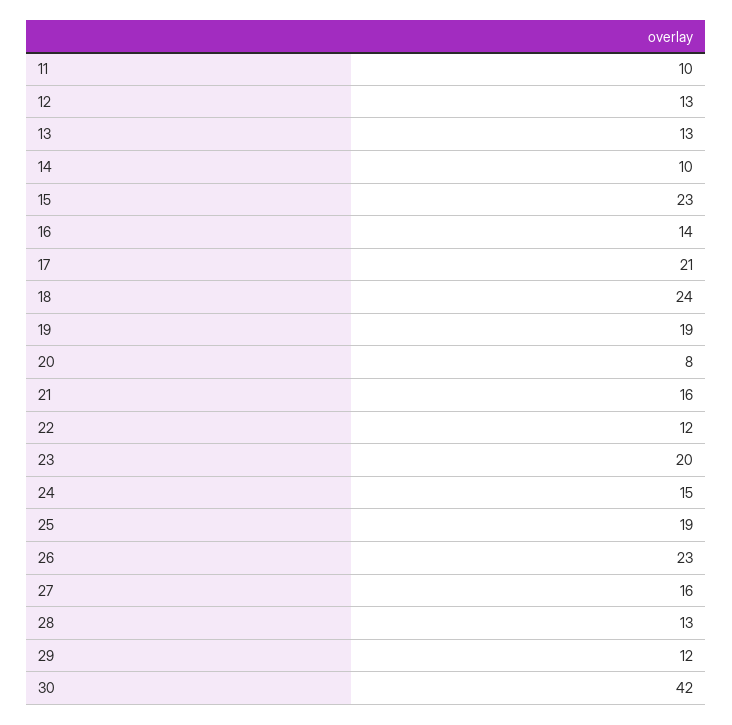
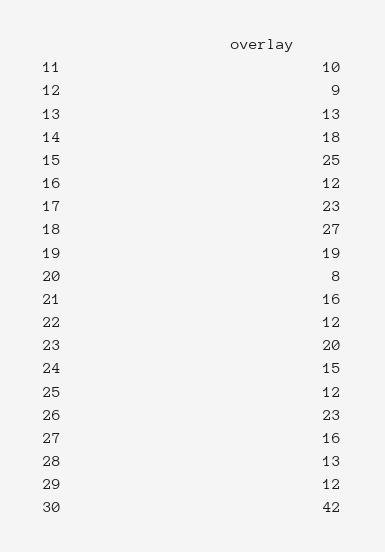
12: 13 -> 9
14: 10 -> 18
15: 23 -> 25
16: 14 -> 12
17: 21 -> 23
18: 24 -> 27
25: 19 -> 12

